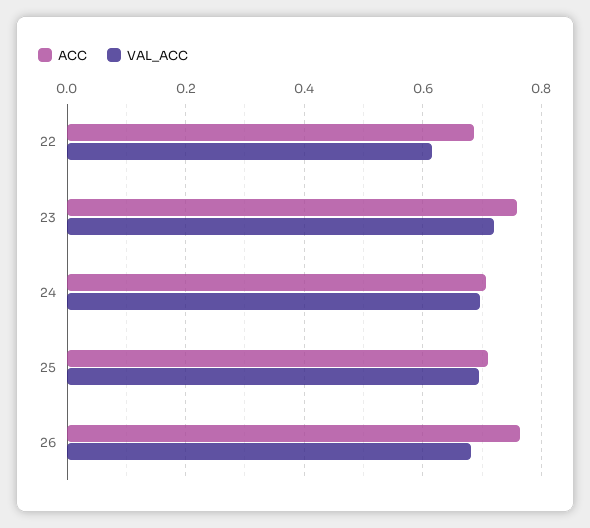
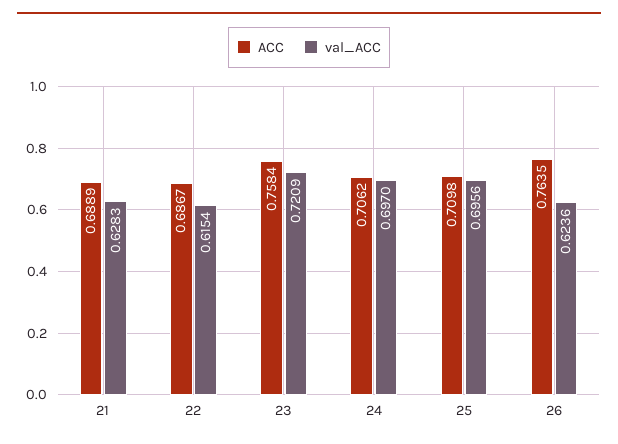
VAL_ACC, 26: 0.68 -> 0.6236
ACC, 21: none -> 0.6889
VAL_ACC, 21: none -> 0.6283

